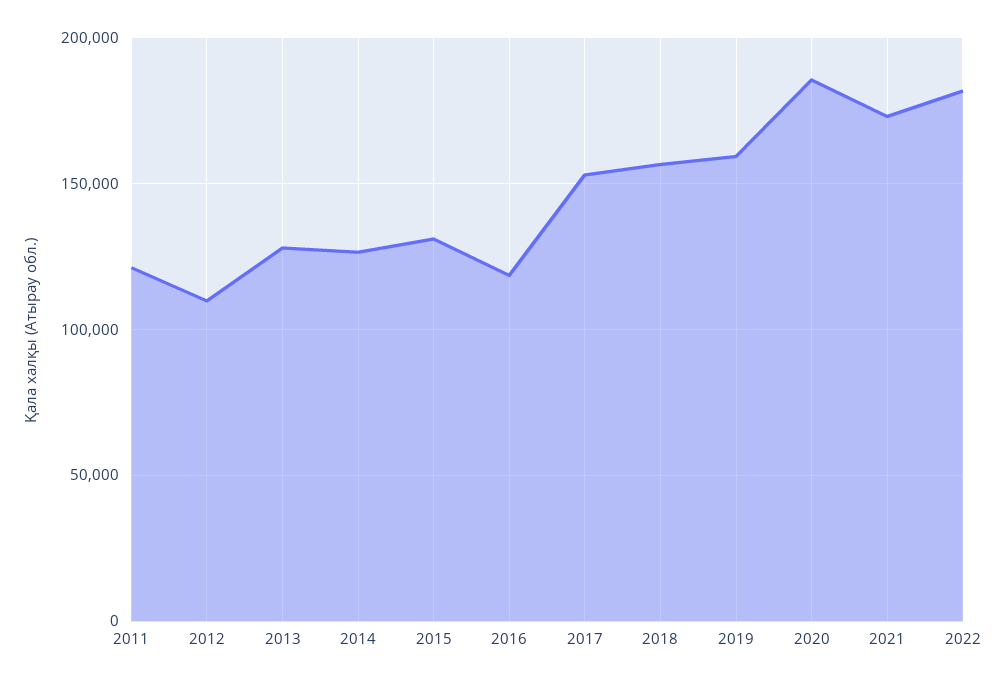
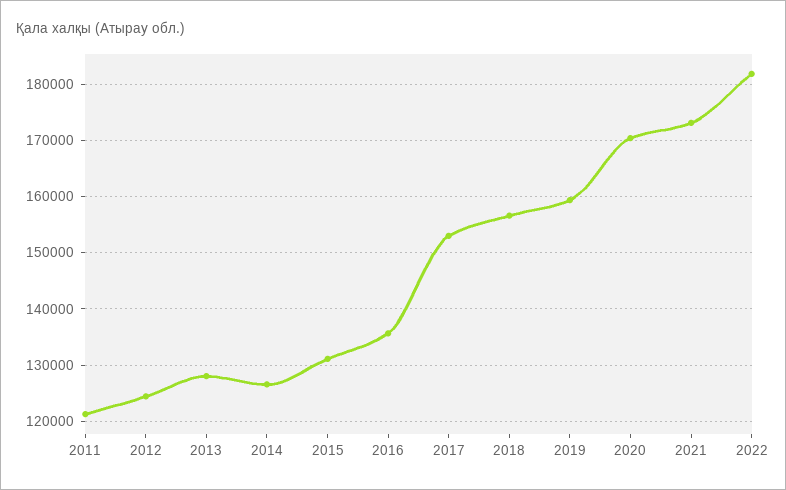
2012: 110000 -> 124000
2016: 120000 -> 136000
2020: 185000 -> 170000

